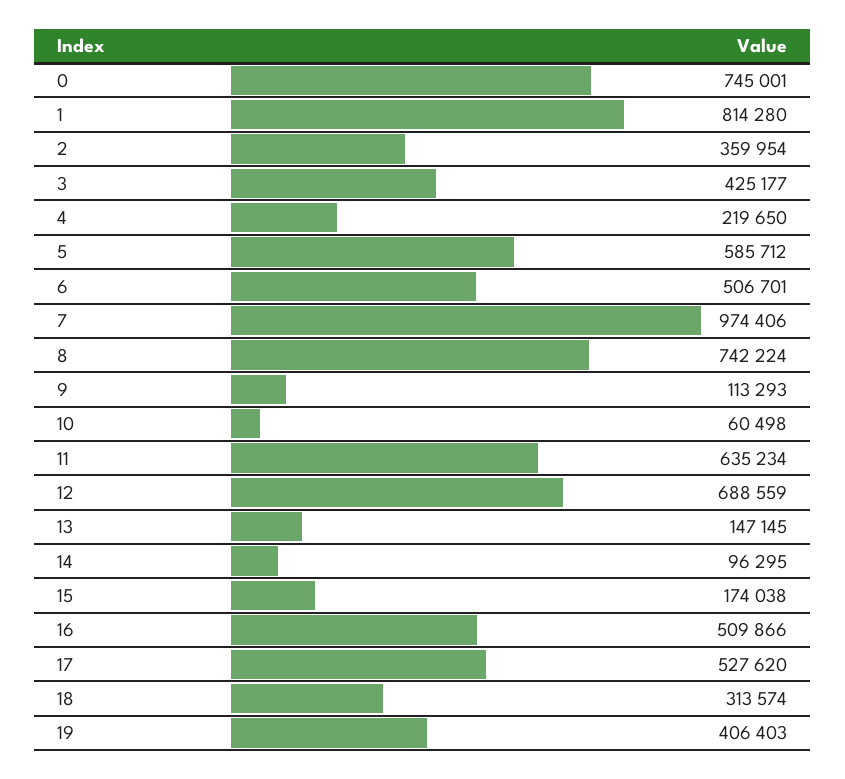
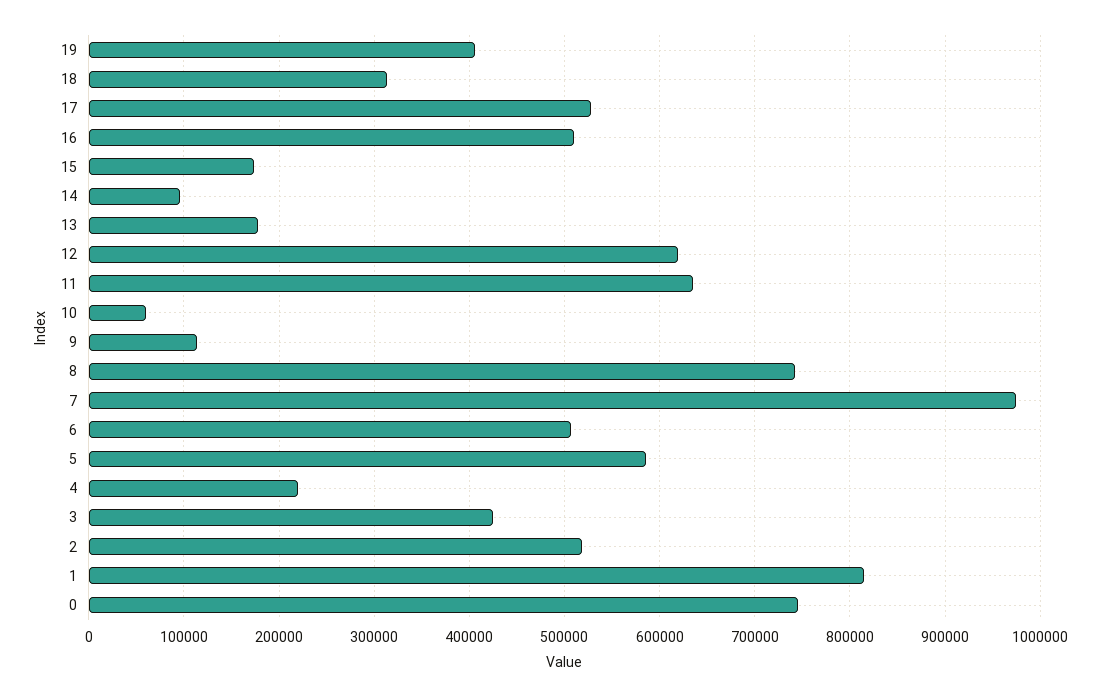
2: 359954 -> 520000
12: 688559 -> 620000
13: 147145 -> 180000

